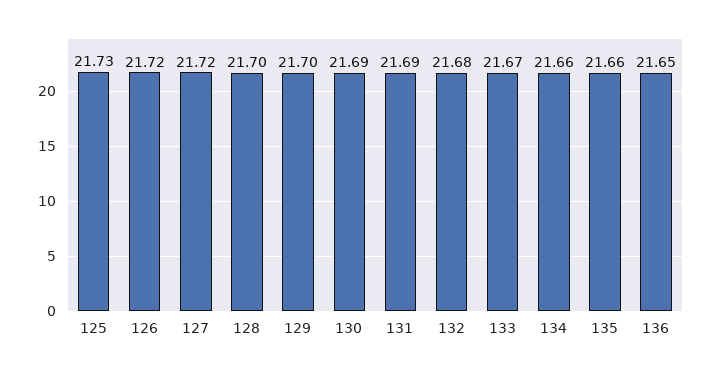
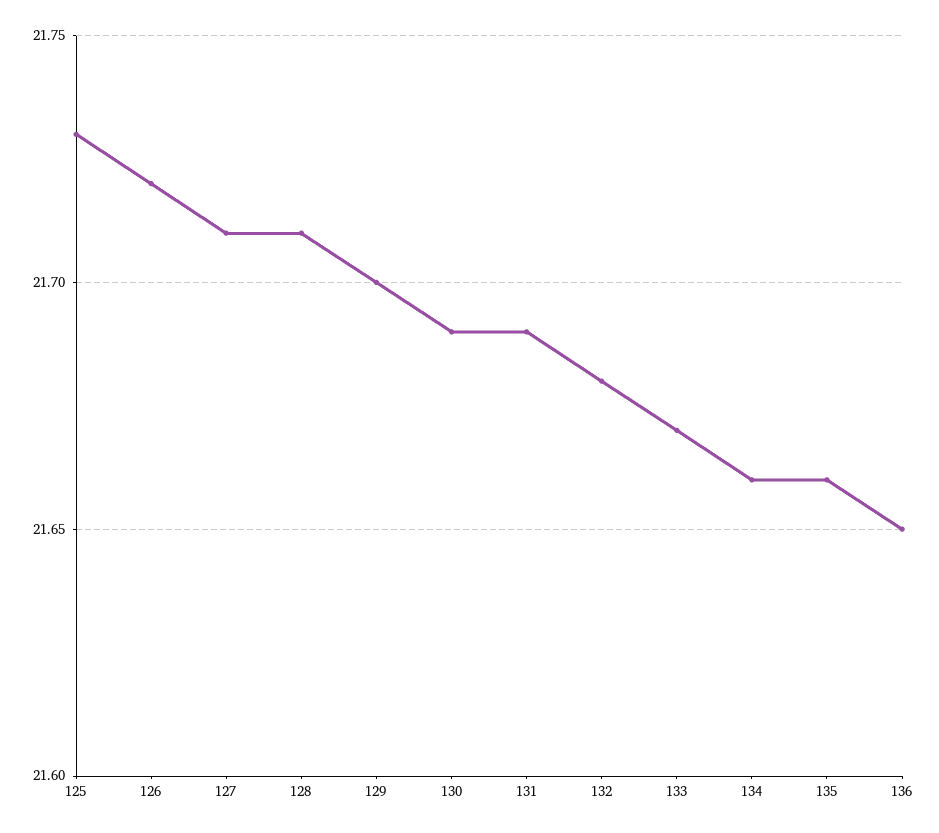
127: 21.72 -> 21.71
128: 21.7 -> 21.71

